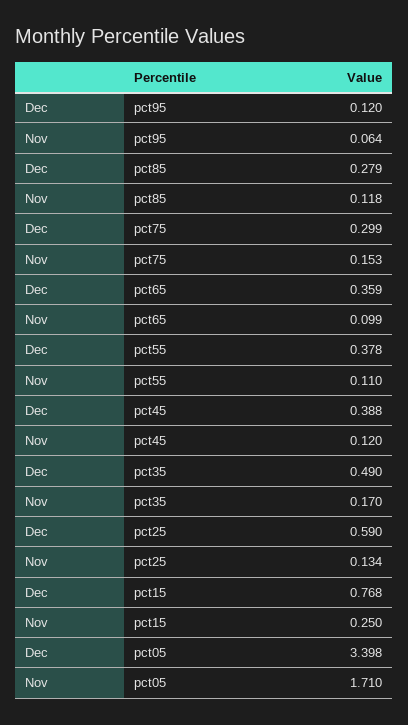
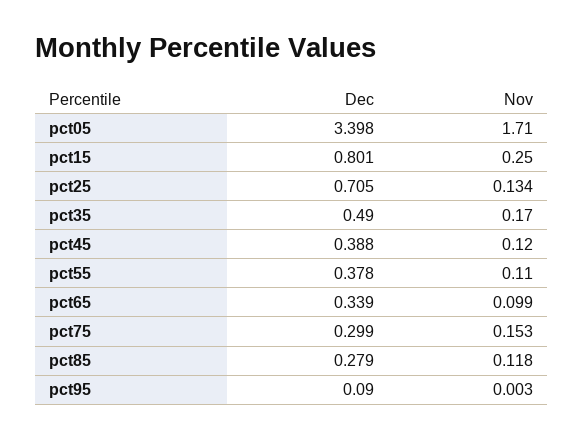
Dec, pct95: 0.12 -> 0.09
Nov, pct95: 0.064 -> 0.003
Dec, pct65: 0.359 -> 0.339
Dec, pct25: 0.59 -> 0.705
Dec, pct15: 0.768 -> 0.801

